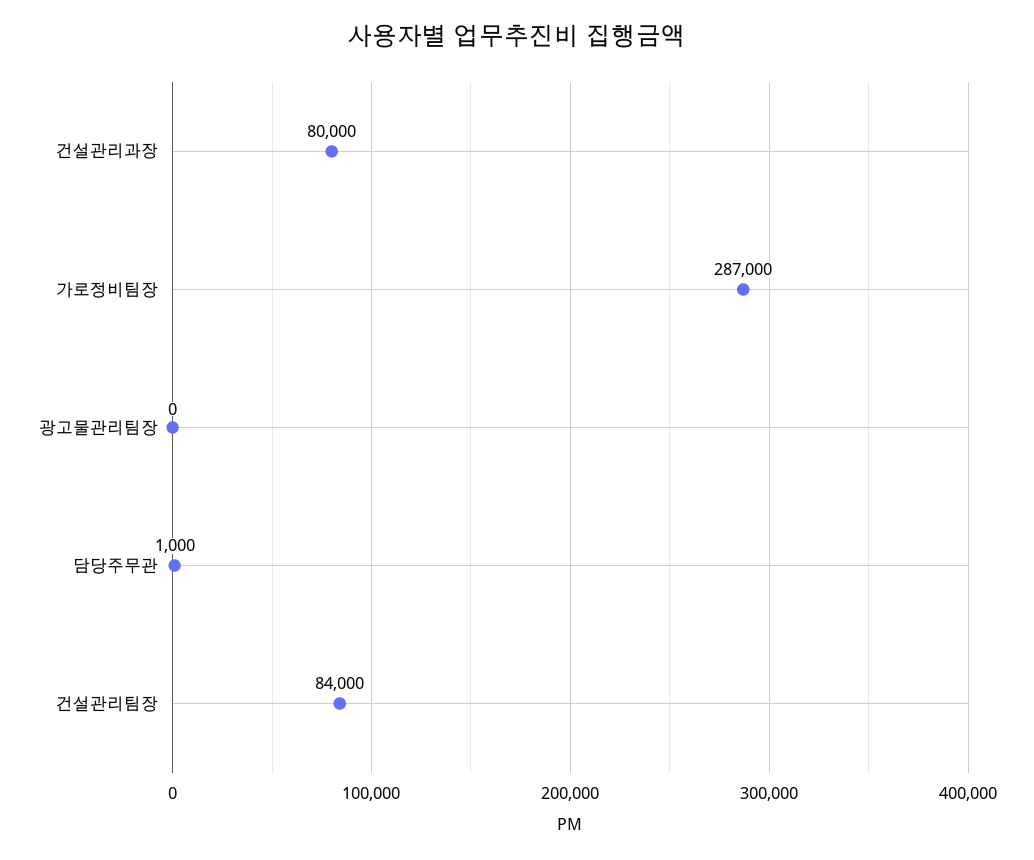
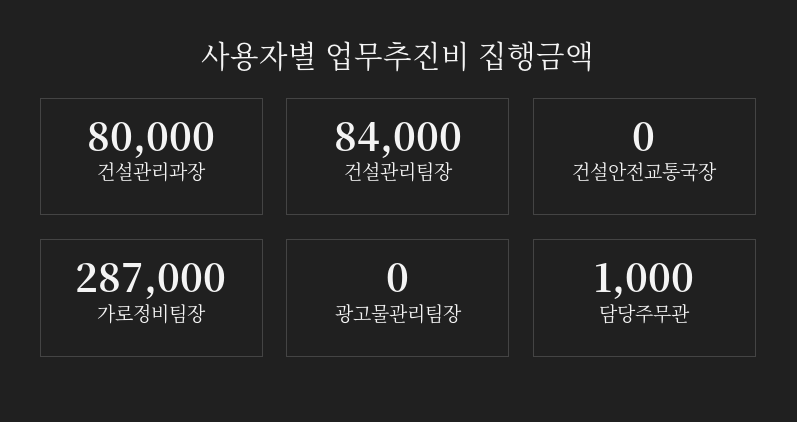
건설안전교통국장: none -> 0

